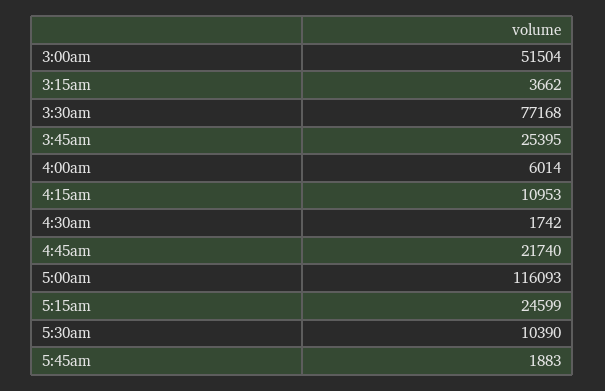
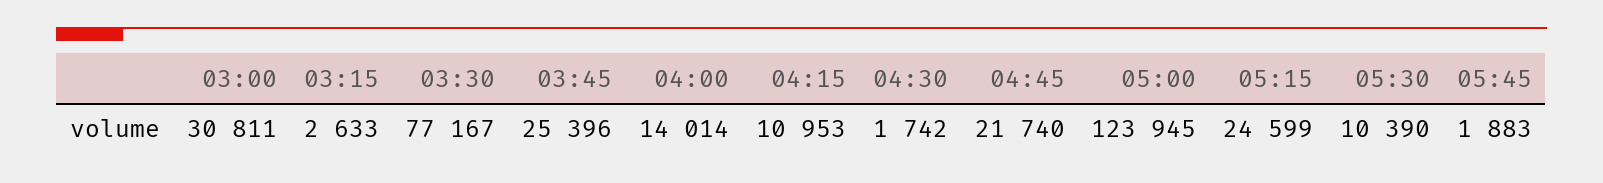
3:00am: 51504 -> 30811
3:15am: 3662 -> 2633
3:30am: 77168 -> 77167
3:45am: 25395 -> 25396
4:00am: 6014 -> 14014
5:00am: 116093 -> 123945

